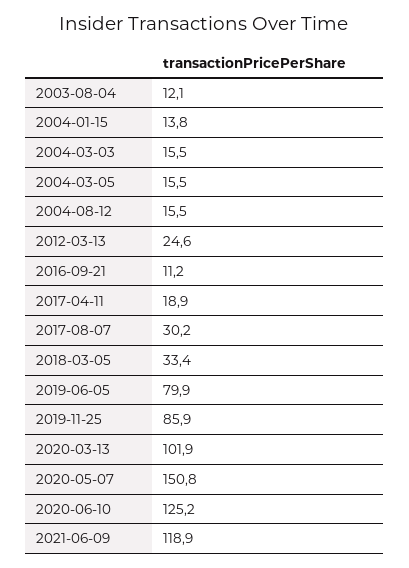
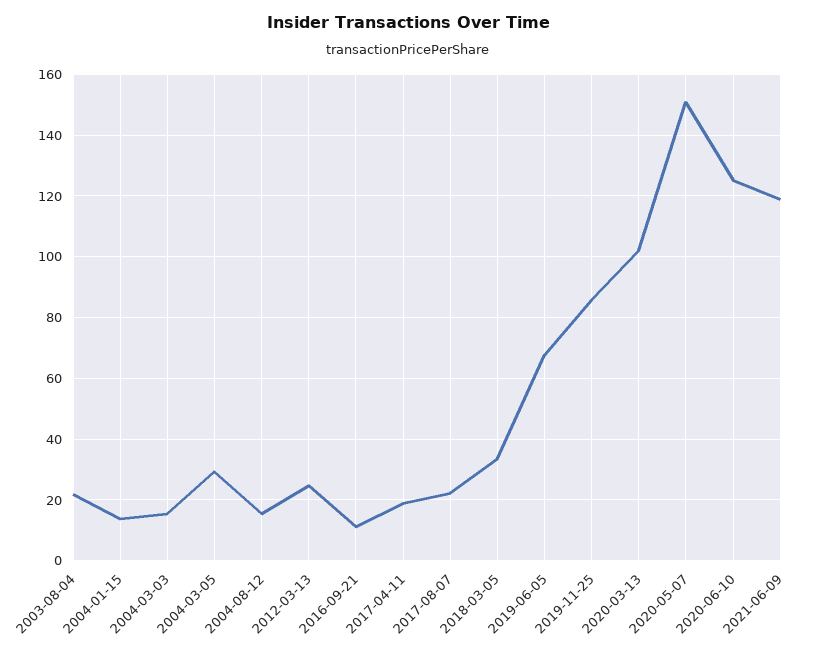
2003-08-04: 12.1 -> 22
2004-03-05: 15.5 -> 30
2017-08-07: 30.2 -> 22
2019-06-05: 79.9 -> 68

